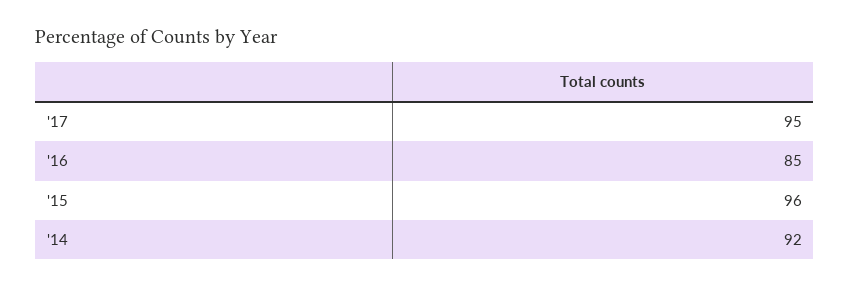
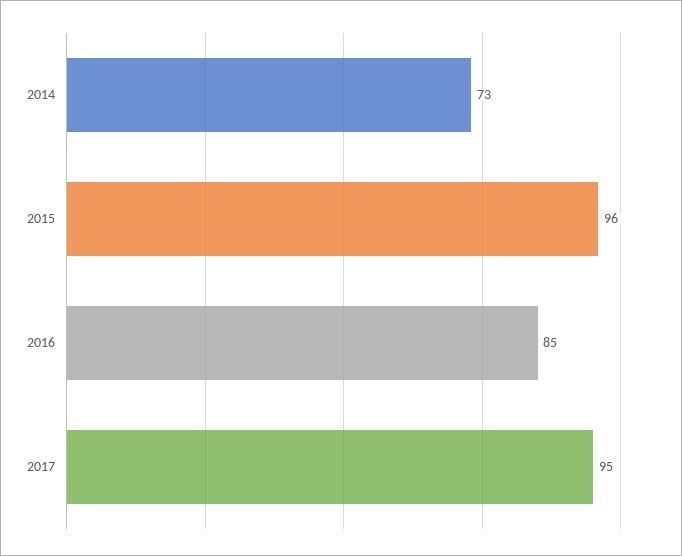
'14: 92 -> 73

